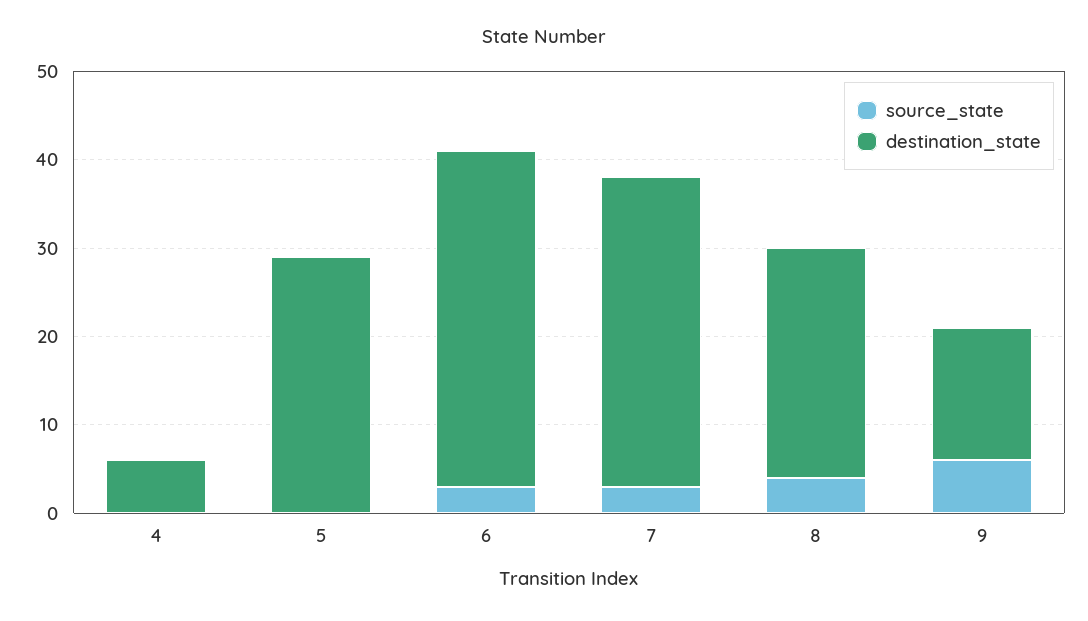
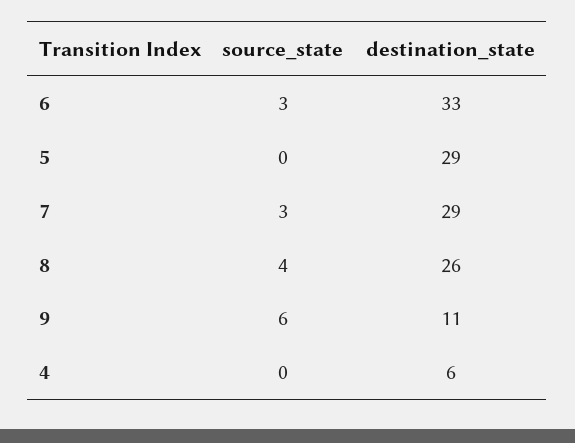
destination_state, 6: 38 -> 33
destination_state, 7: 35 -> 29
destination_state, 9: 15 -> 11

